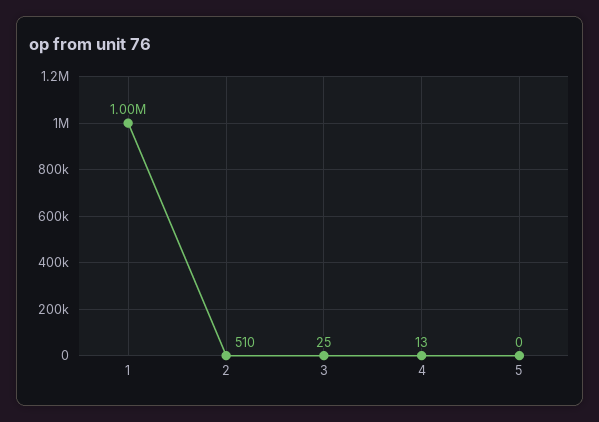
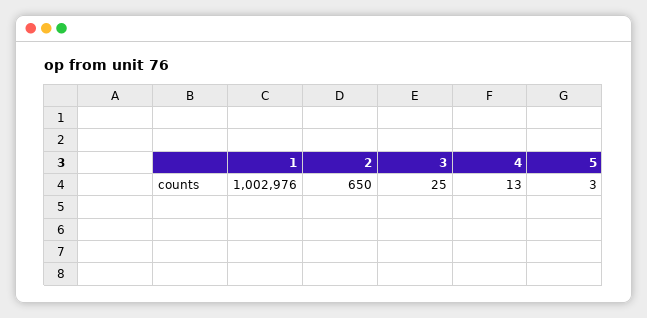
2: 510 -> 650
5: 0 -> 3

